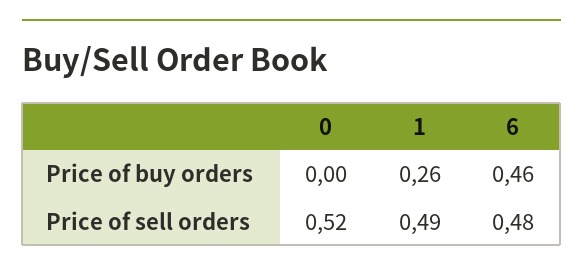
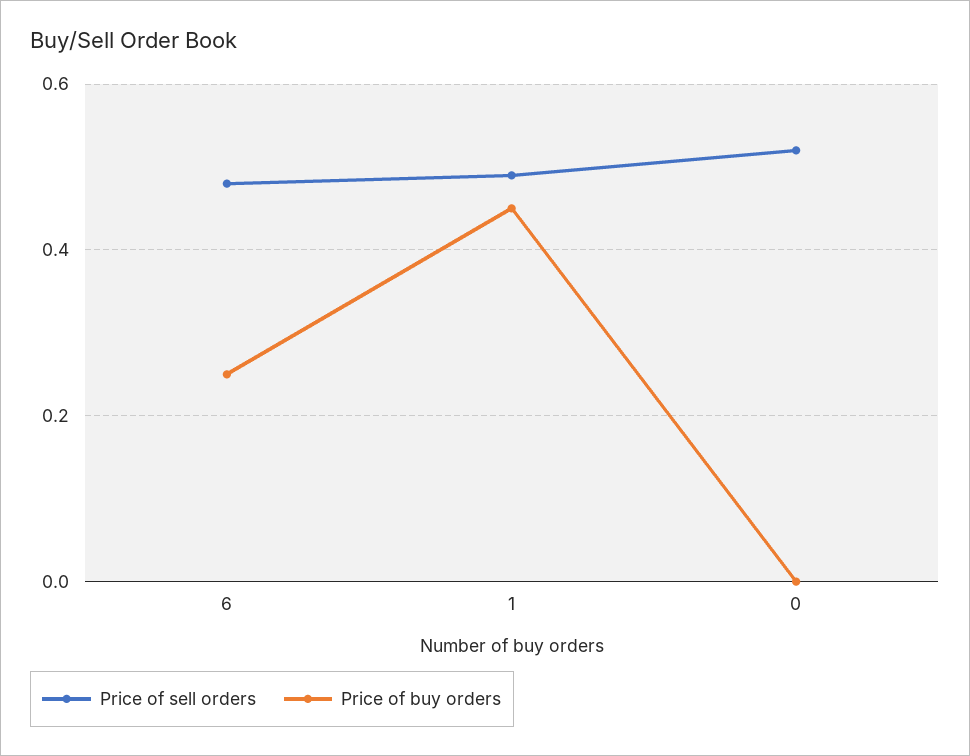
Price of buy orders, 1: 0.26 -> 0.45
Price of buy orders, 6: 0.46 -> 0.25

